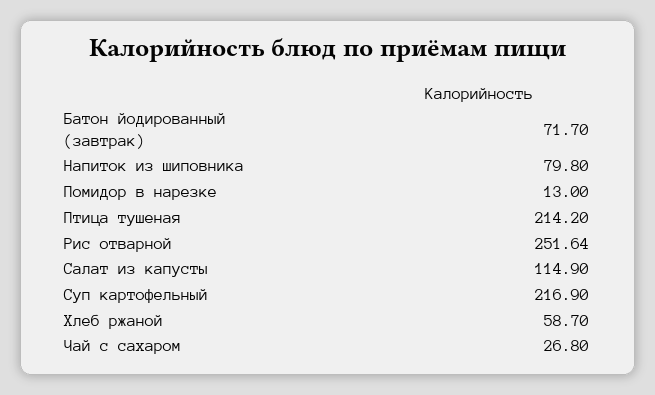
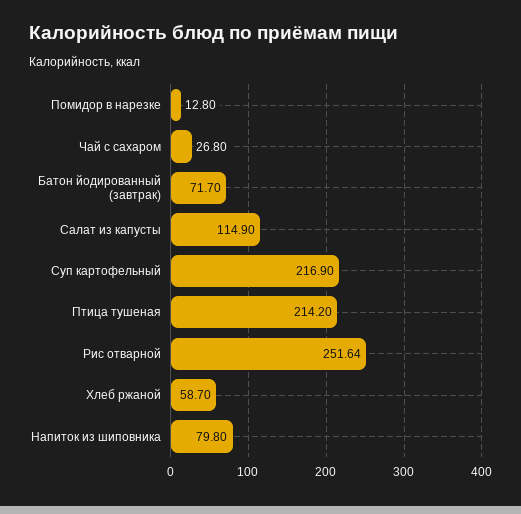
Помидор в нарезке: 13 -> 12.8

